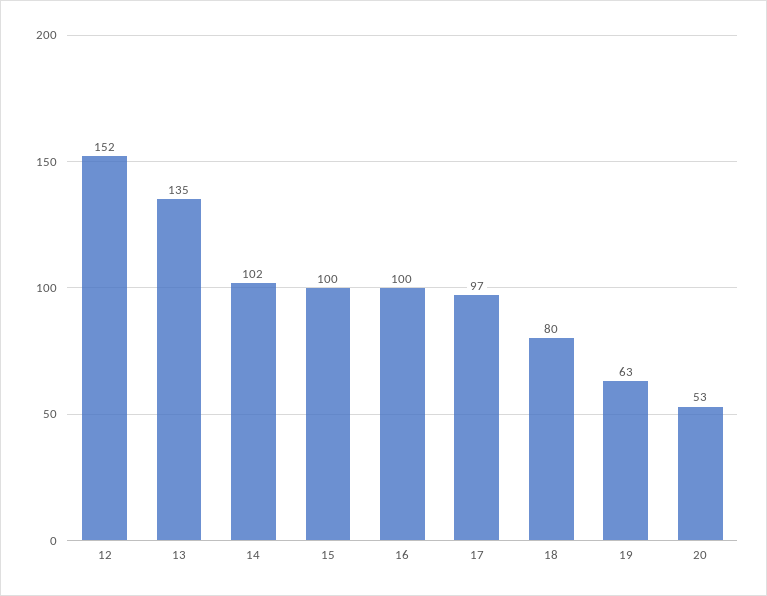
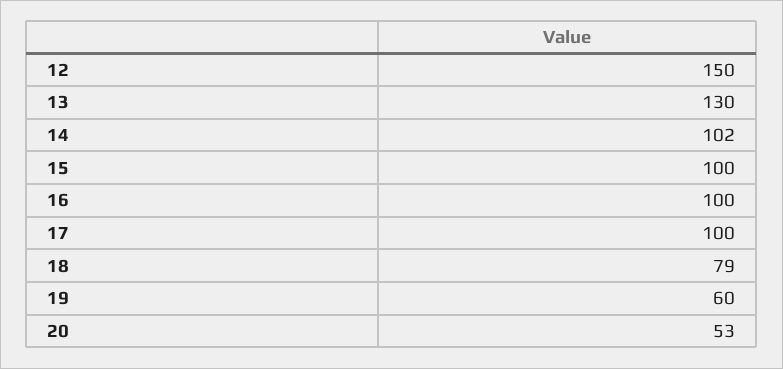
12: 152 -> 150
13: 135 -> 130
17: 97 -> 100
18: 80 -> 79
19: 63 -> 60

